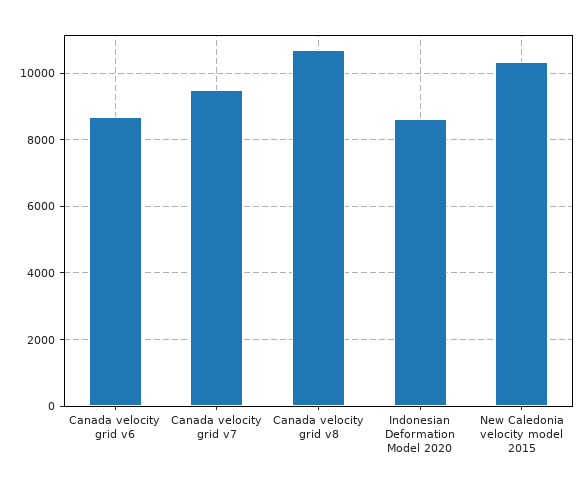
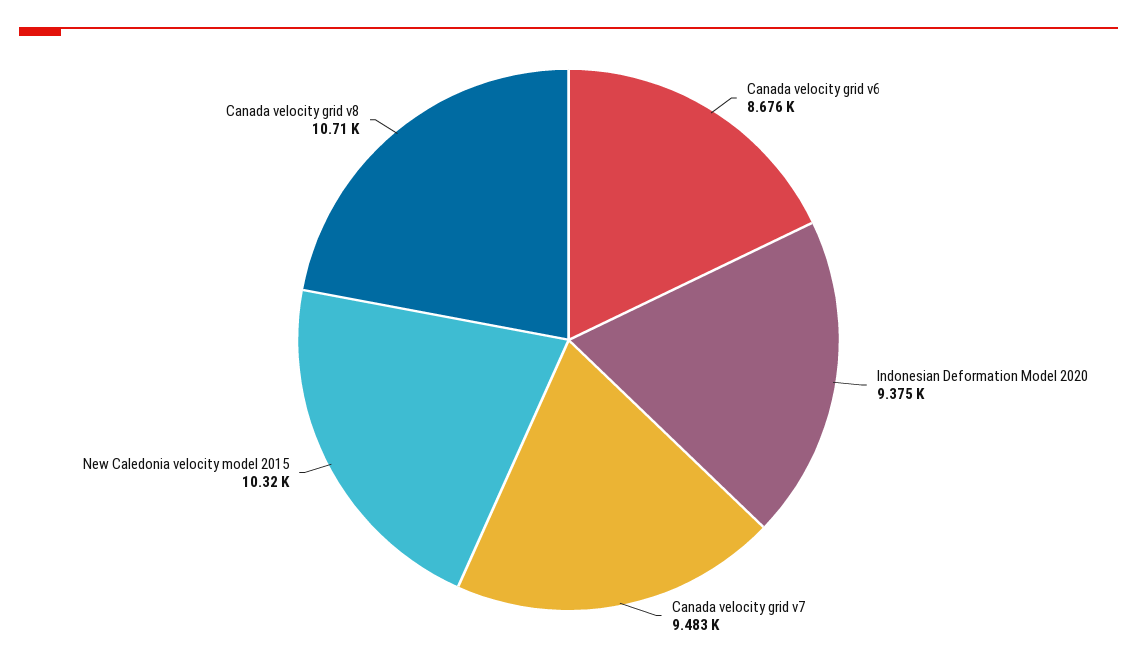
Indonesian Deformation Model 2020: 8600 -> 9375

